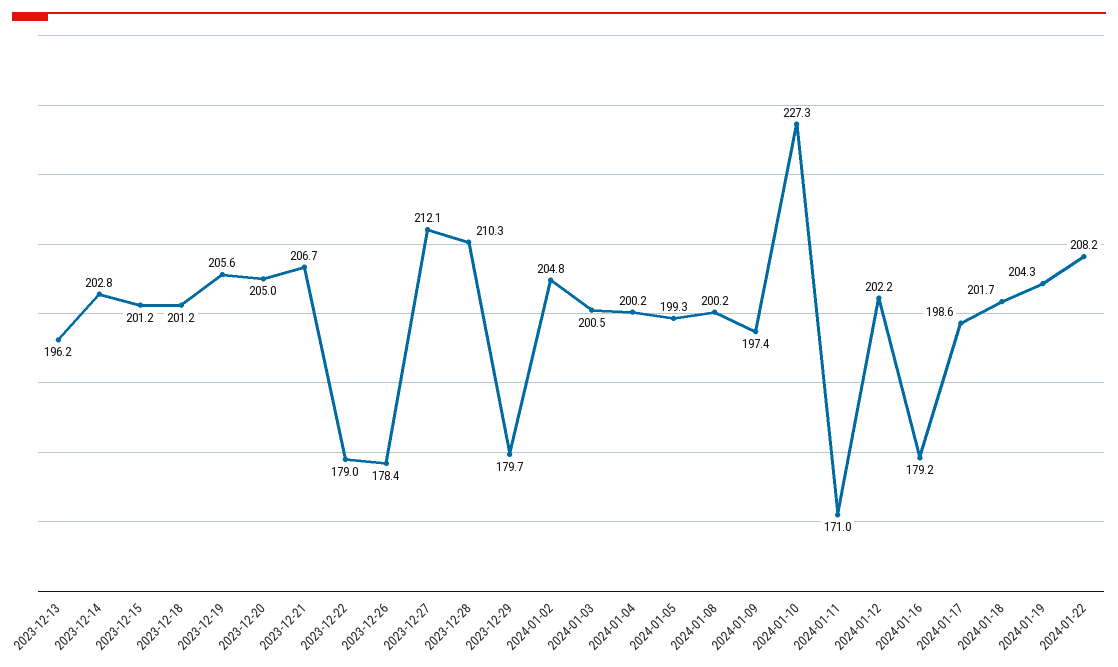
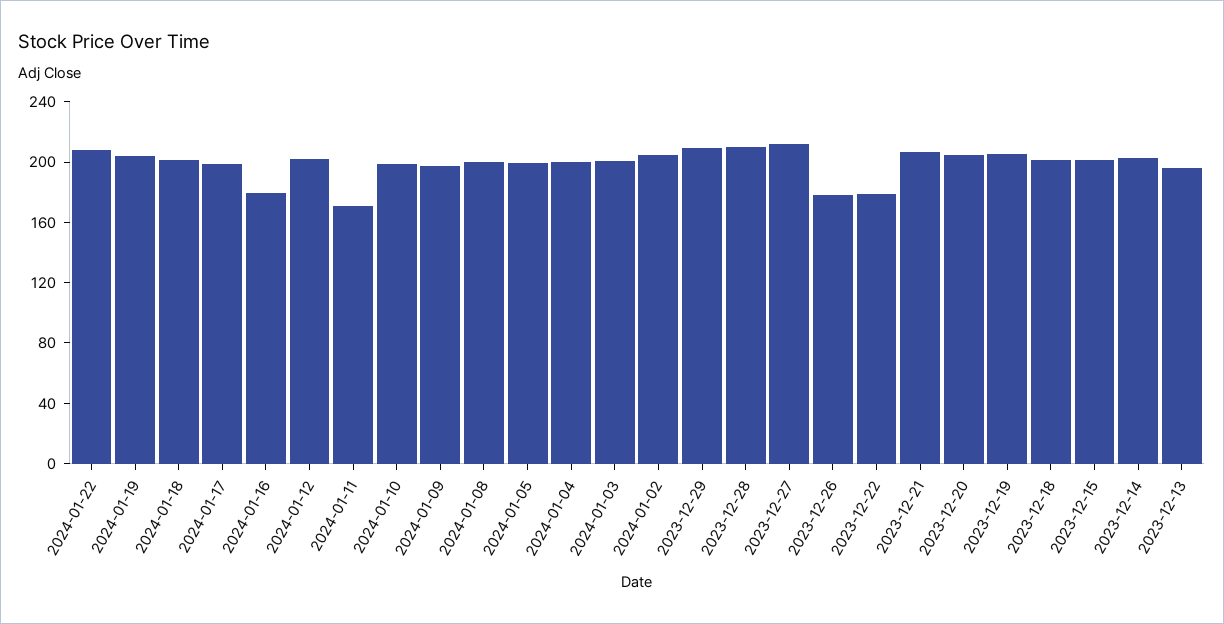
2023-12-29: 179.7 -> 210
2024-01-10: 227.3 -> 200

